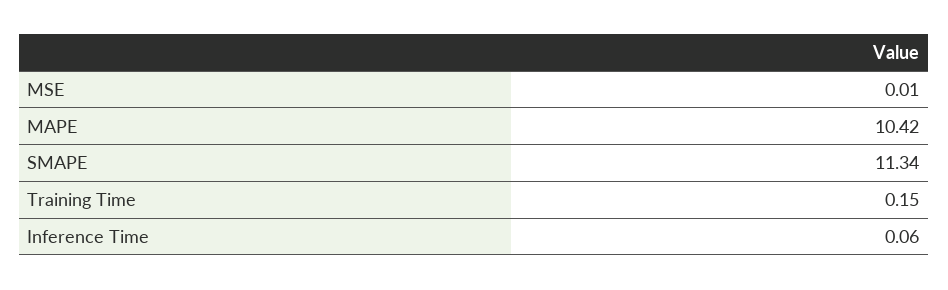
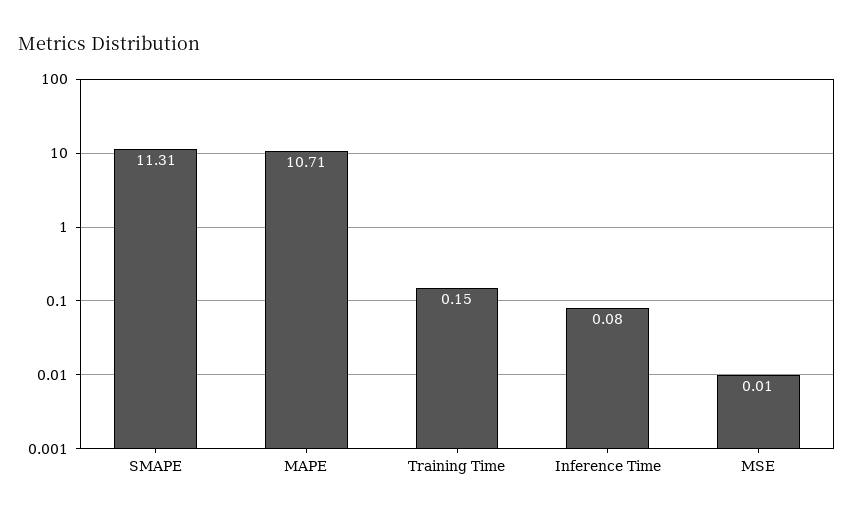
MAPE: 10.42 -> 10.71
SMAPE: 11.34 -> 11.31
Inference Time: 0.06 -> 0.08

